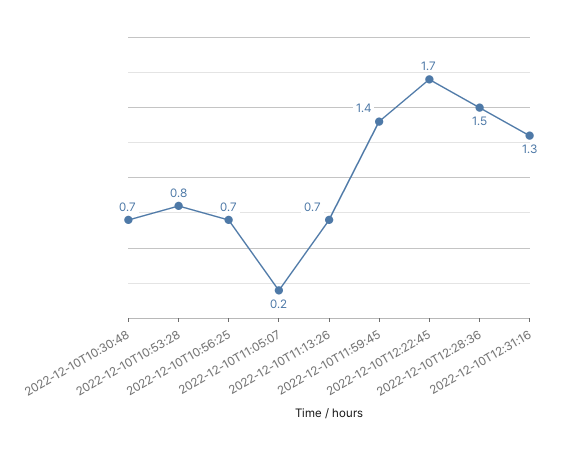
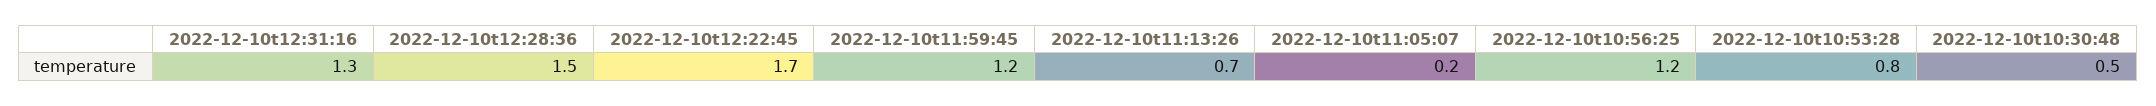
2022-12-10T10:30:48: 0.7 -> 0.5
2022-12-10T10:56:25: 0.7 -> 1.2
2022-12-10T11:59:45: 1.4 -> 1.2

